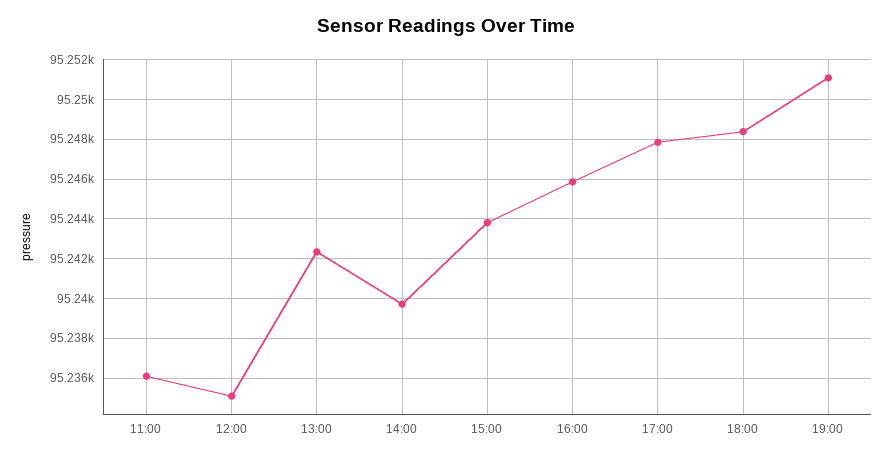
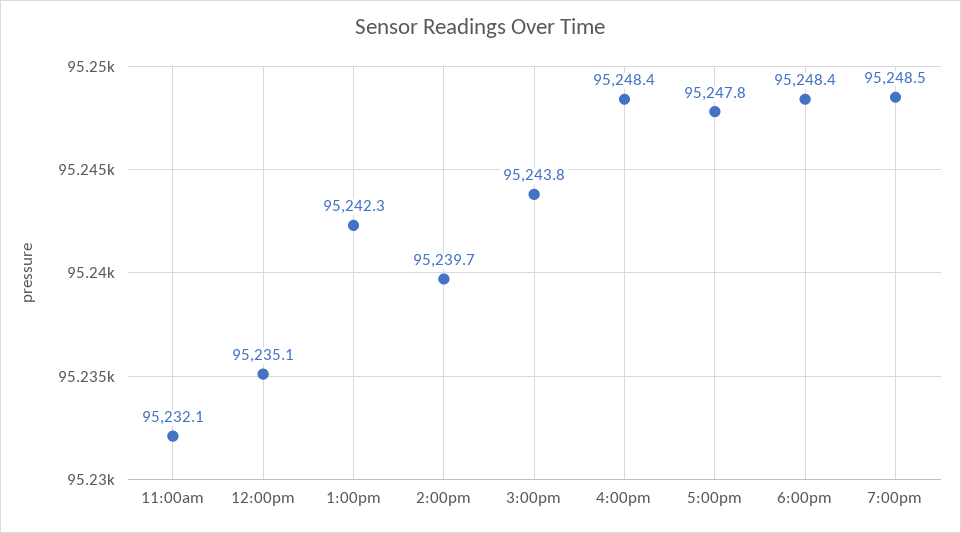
11:00: 95236 -> 95232.1
16:00: 95246 -> 95248.4
19:00: 95251 -> 95248.5

